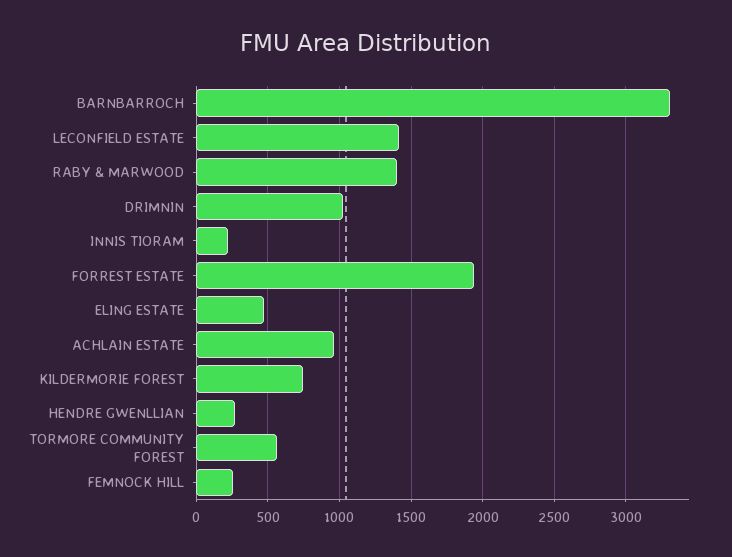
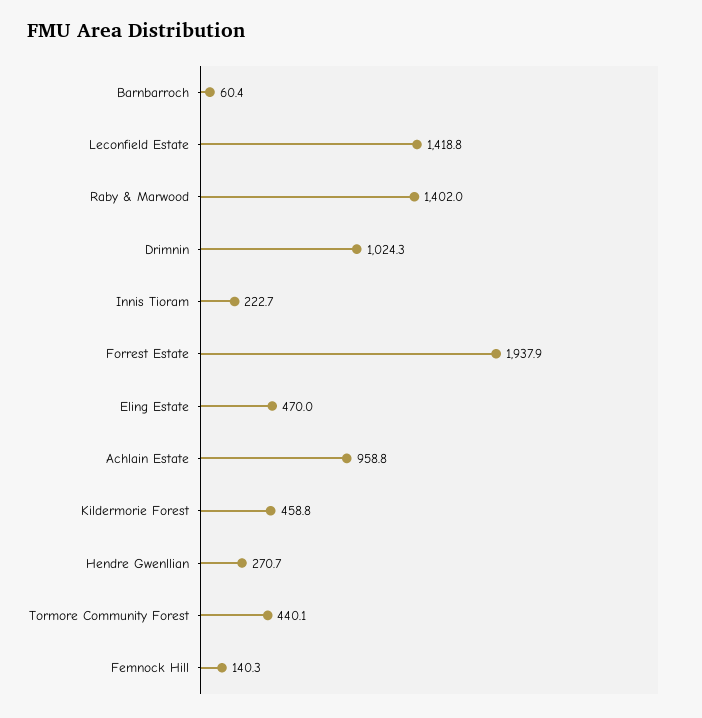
BARNBARROCH: 3300 -> 60.4
KILDERMORIE FOREST: 750 -> 458.8
TORMORE COMMUNITY FOREST: 550 -> 440.1
FEMNOCK HILL: 250 -> 140.3

